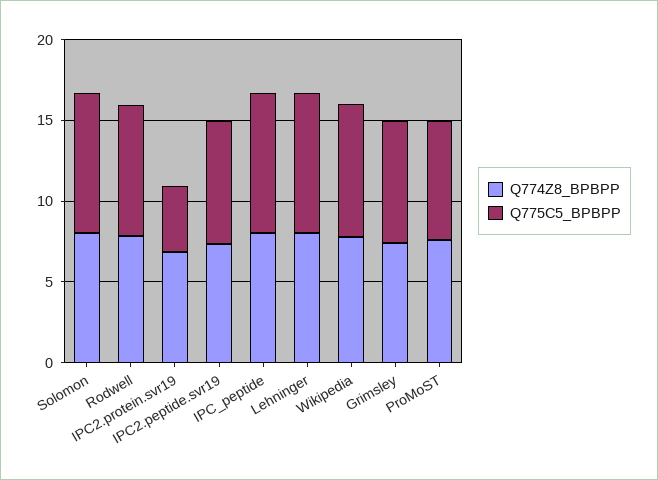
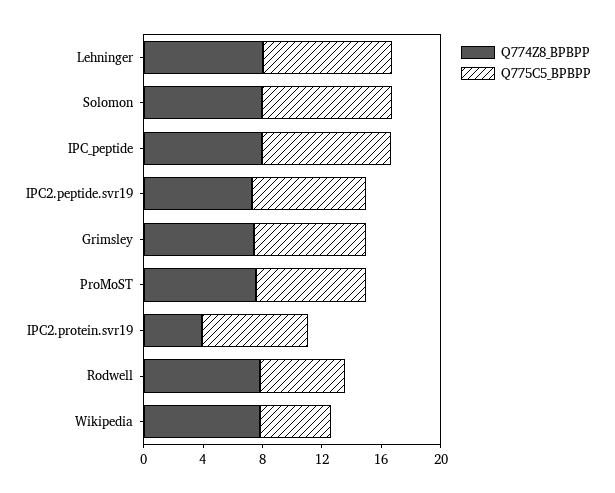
Q775C5_BPBPP, Rodwell: 8 -> 6
Q774Z8_BPBPP, IPC2.protein.svr19: 7 -> 4
Q775C5_BPBPP, IPC2.protein.svr19: 4 -> 7
Q775C5_BPBPP, Wikipedia: 8 -> 5

